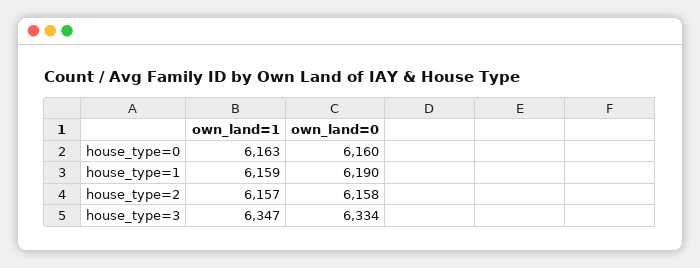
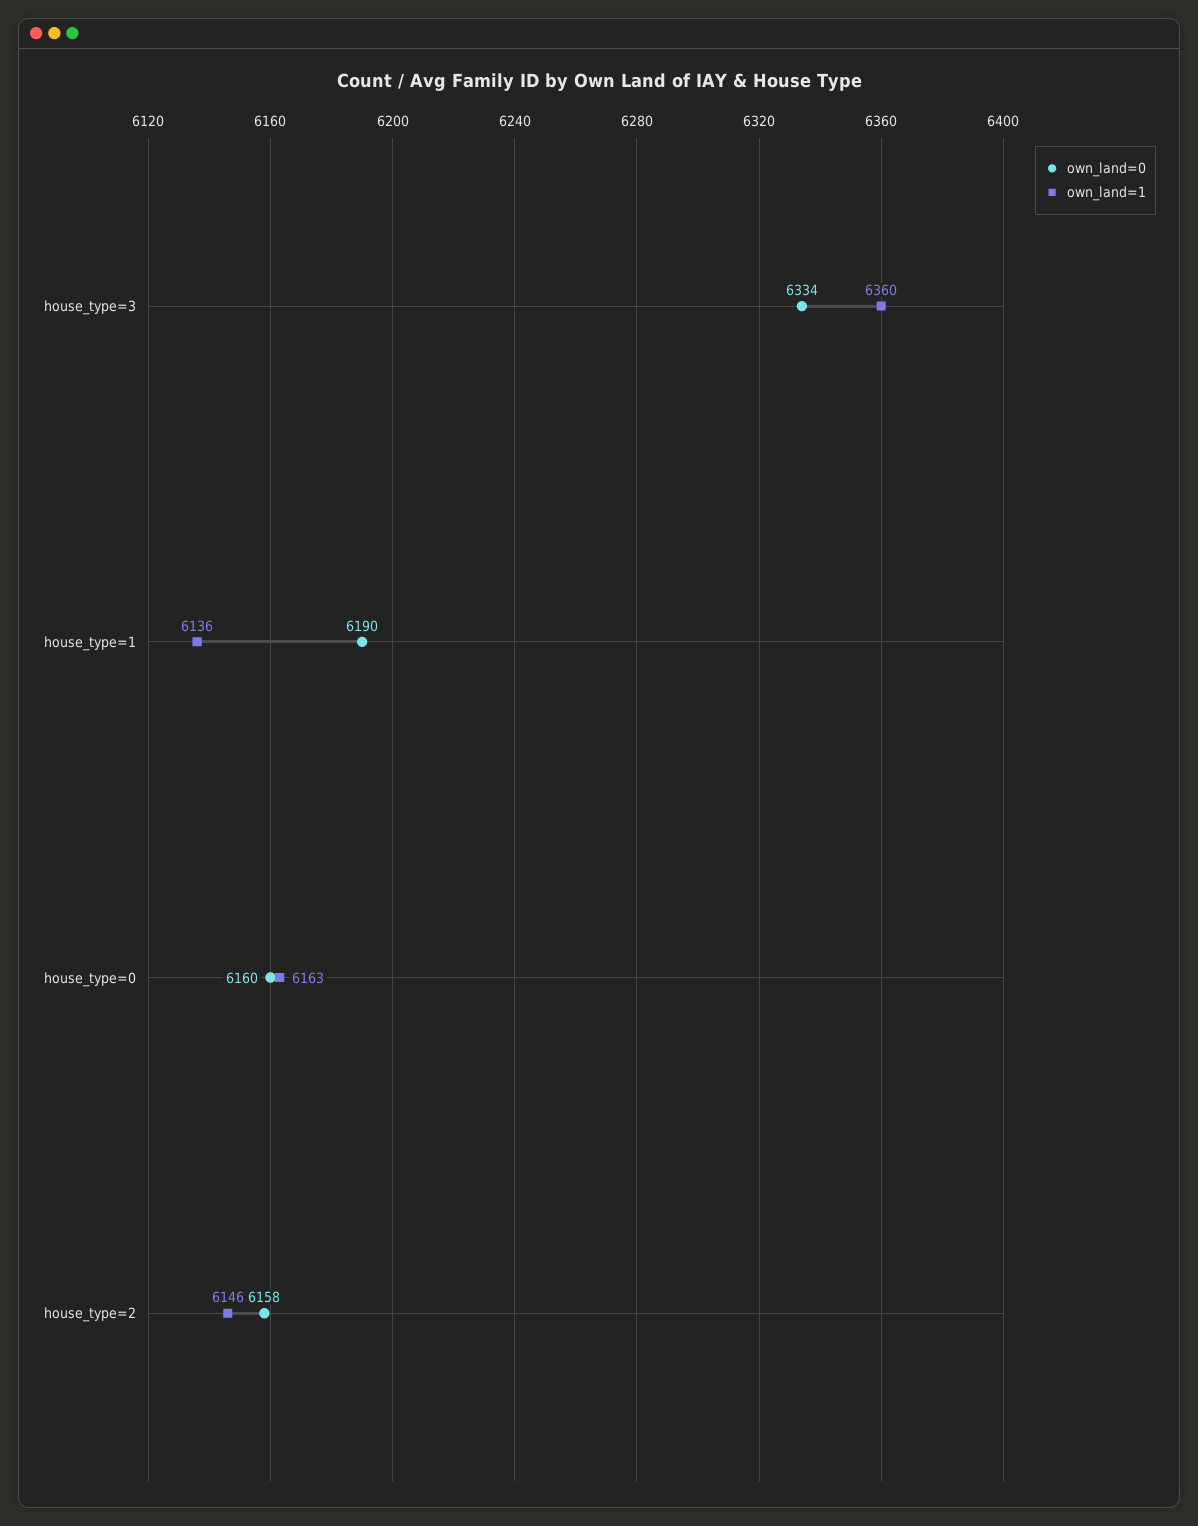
own_land=1, house_type=1: 6159 -> 6136
own_land=1, house_type=2: 6157 -> 6146
own_land=1, house_type=3: 6347 -> 6360

